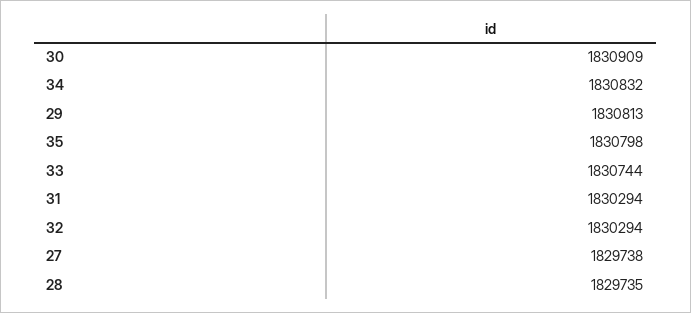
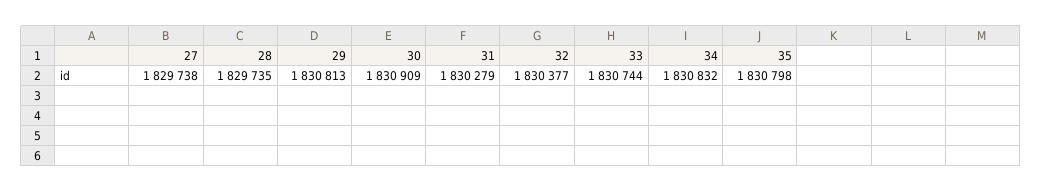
31: 1830294 -> 1830279
32: 1830294 -> 1830377

